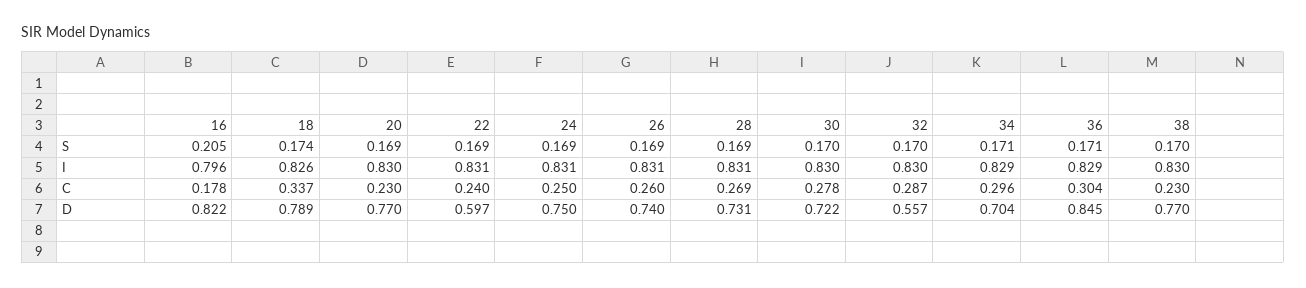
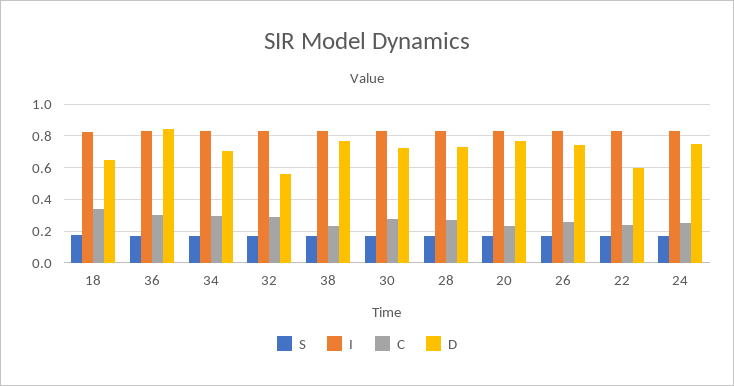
S, 16: 0.205 -> none
I, 16: 0.796 -> none
C, 16: 0.178 -> none
D, 16: 0.822 -> none
D, 18: 0.789 -> 0.65

